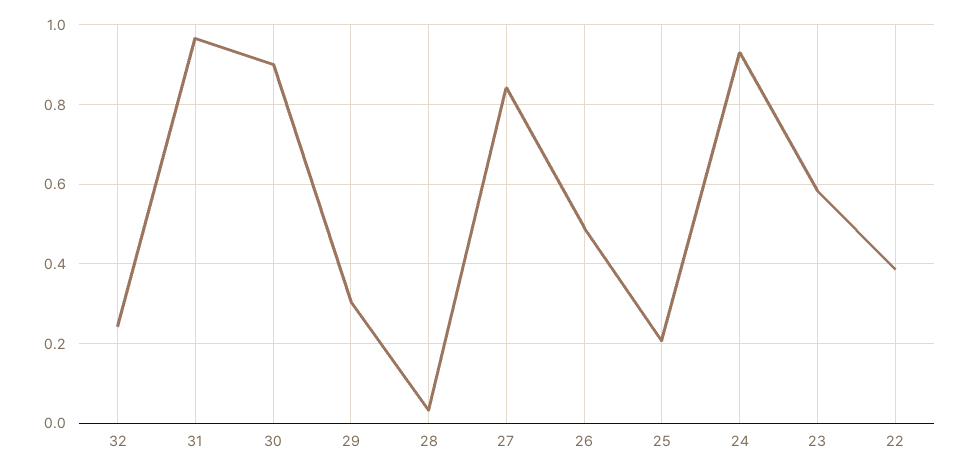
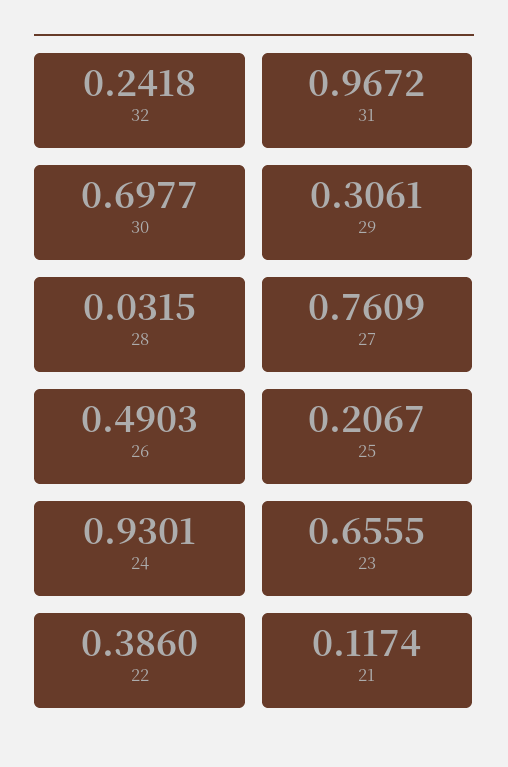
30: 0.9 -> 0.6977
27: 0.84 -> 0.7609
23: 0.58 -> 0.6555
21: none -> 0.1174

